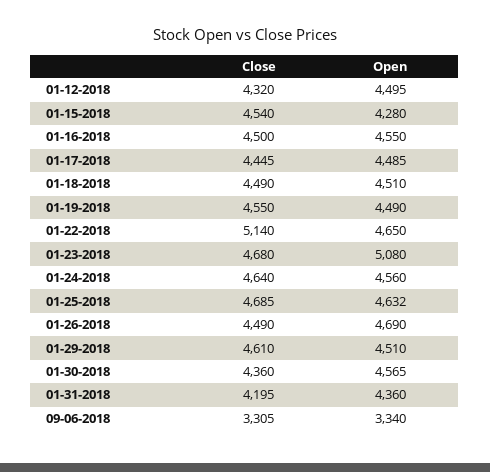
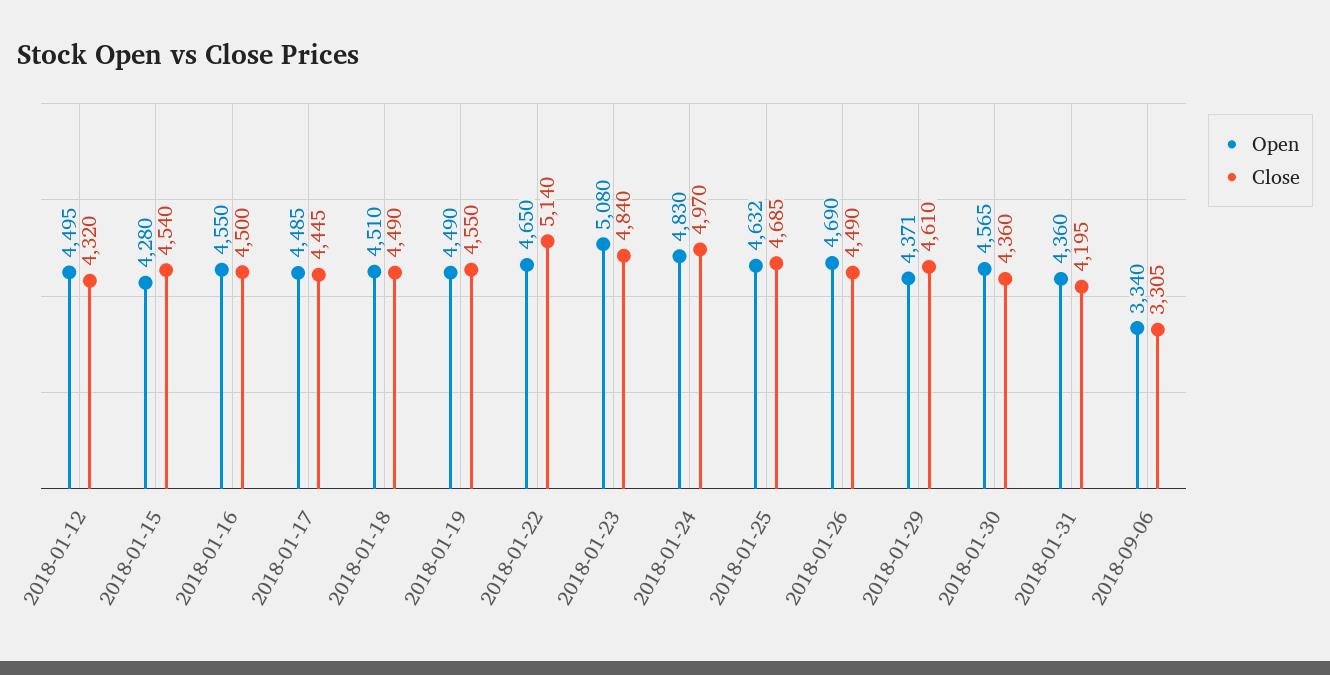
Close, 01-23-2018: 4680 -> 4840
Close, 01-24-2018: 4640 -> 4970
Open, 01-24-2018: 4560 -> 4830
Open, 01-29-2018: 4510 -> 4371

